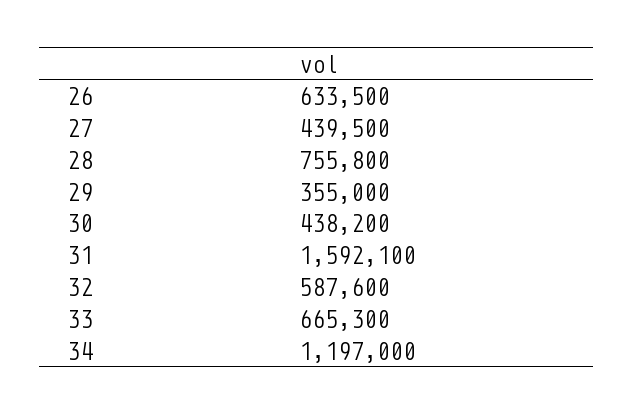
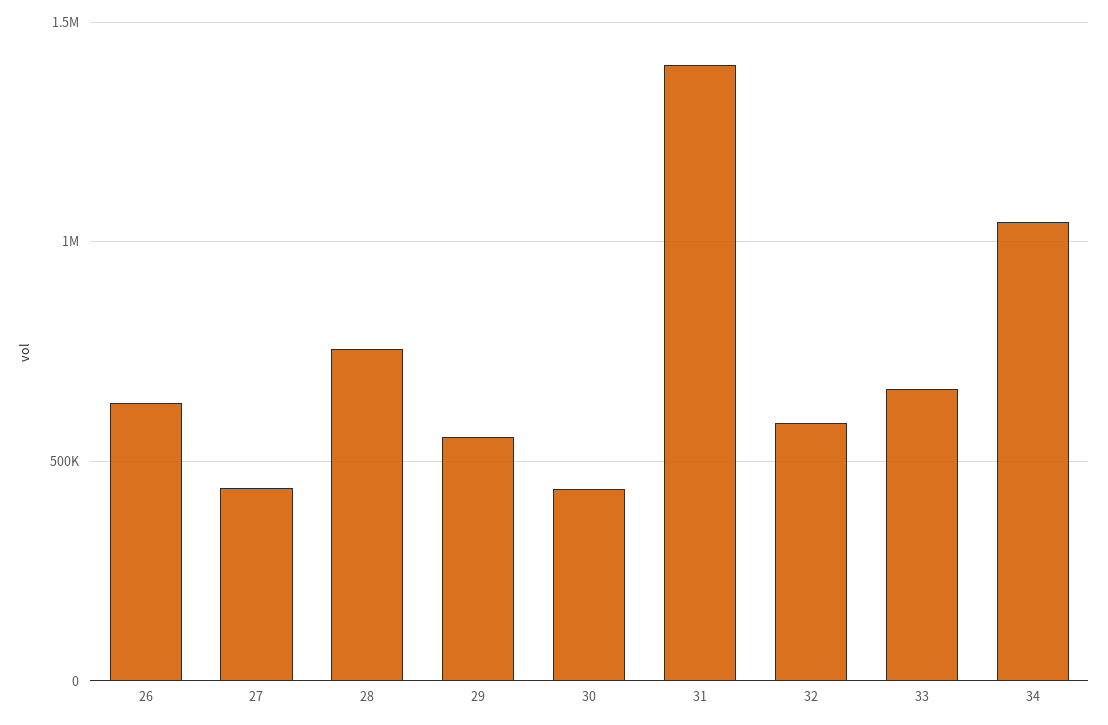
29: 355000 -> 550000
31: 1592100 -> 1400000
34: 1197000 -> 1050000

